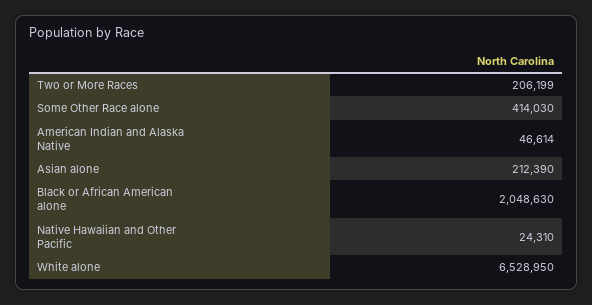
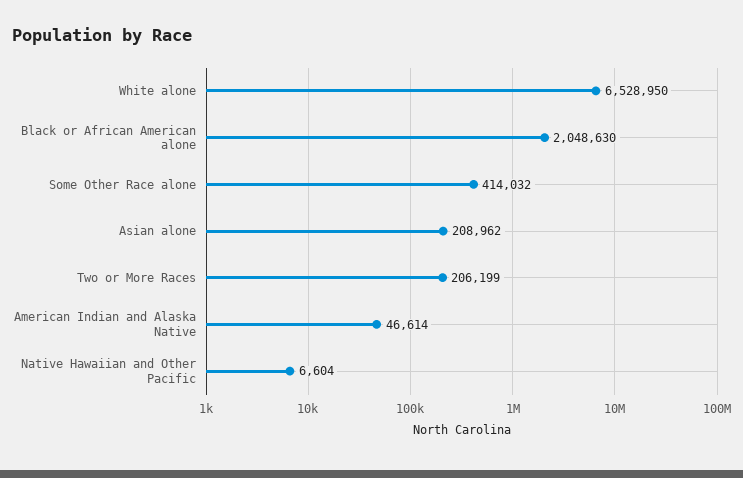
Some Other Race alone: 414030 -> 414032
Asian alone: 212390 -> 208962
Native Hawaiian and Other Pacific: 24310 -> 6604

